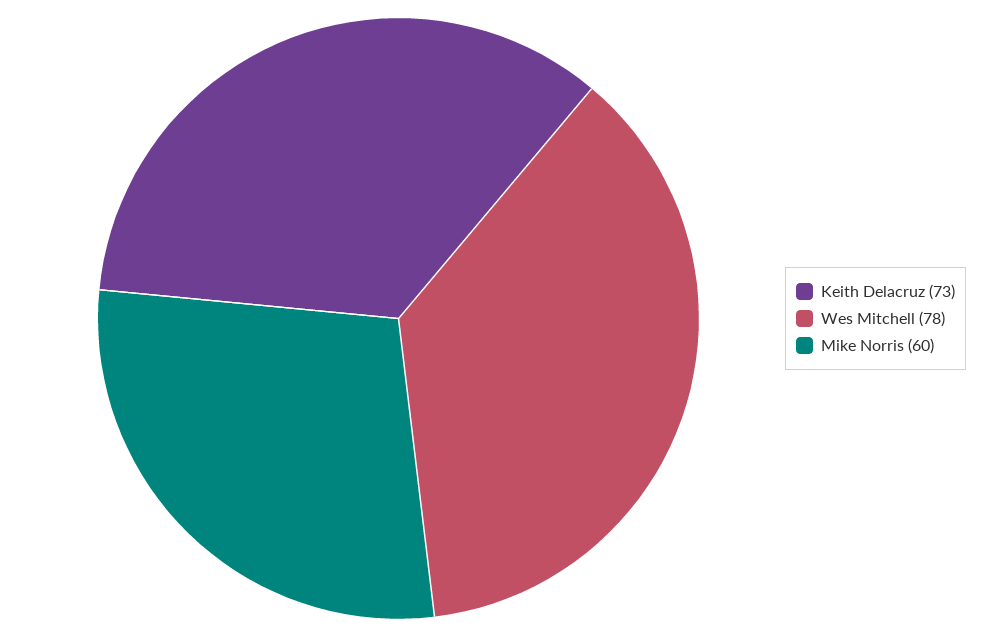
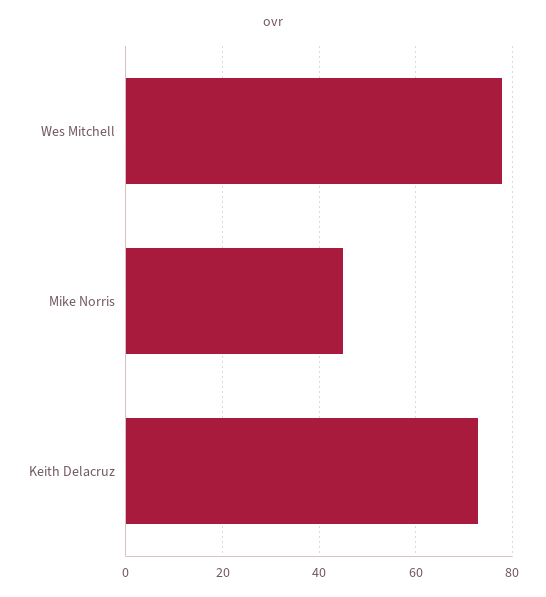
Mike Norris: 60 -> 45

